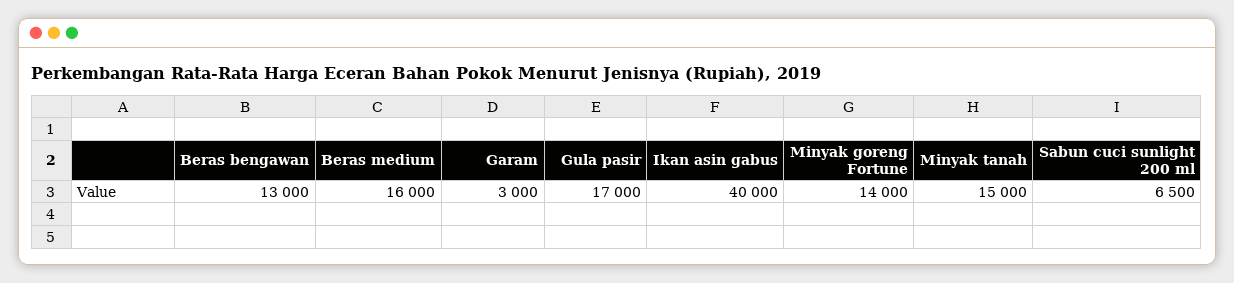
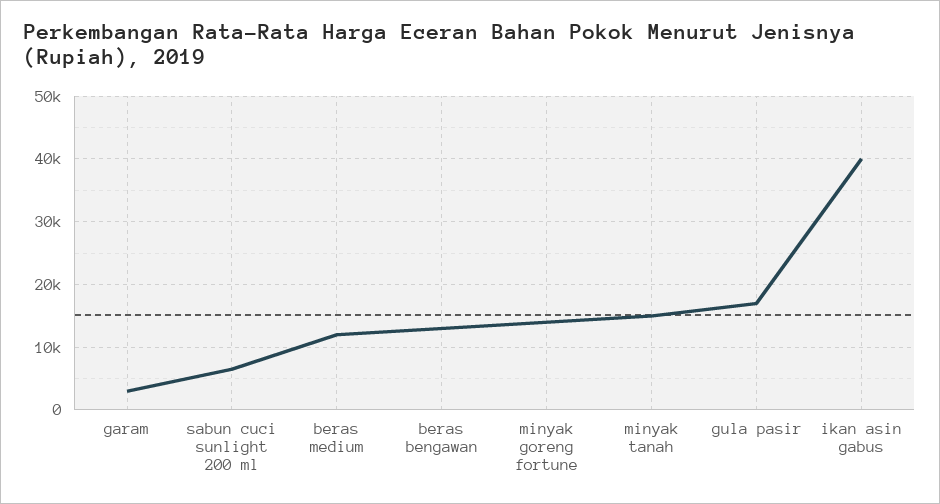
Beras medium: 16000 -> 12000

